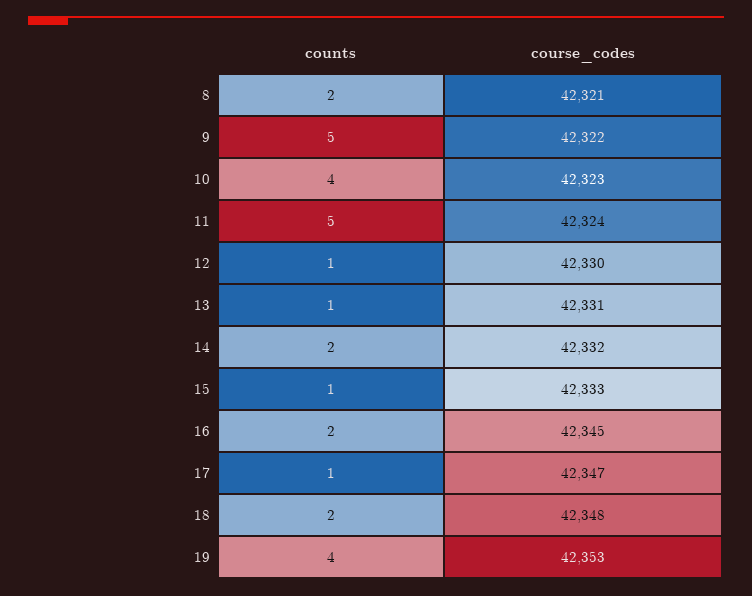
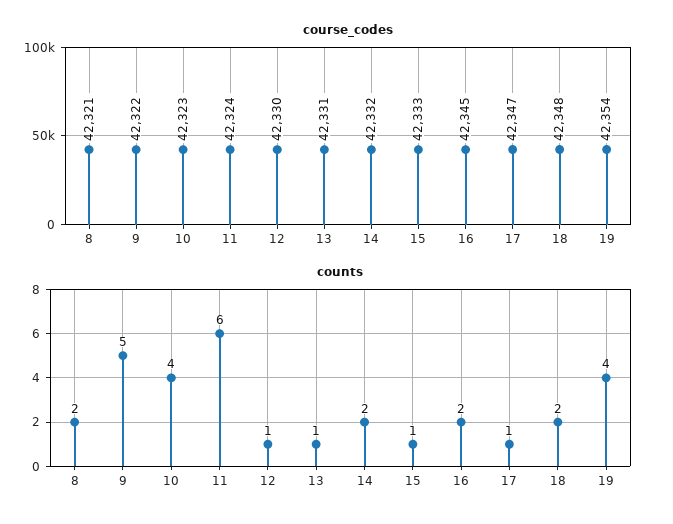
counts, 11: 5 -> 6
course_codes, 19: 42353 -> 42354

